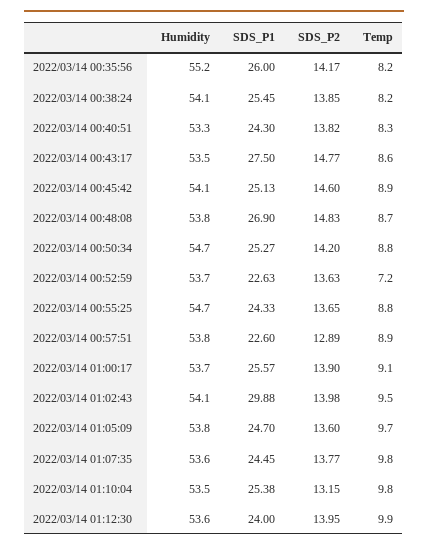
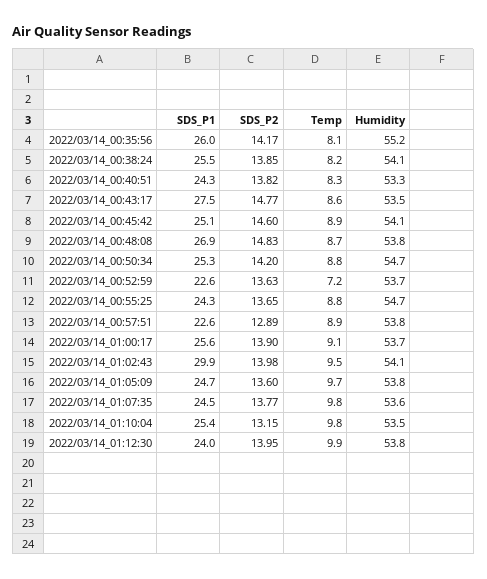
Temp, 2022/03/14 00:35:56: 8.2 -> 8.1
Humidity, 2022/03/14 01:12:30: 53.6 -> 53.8

